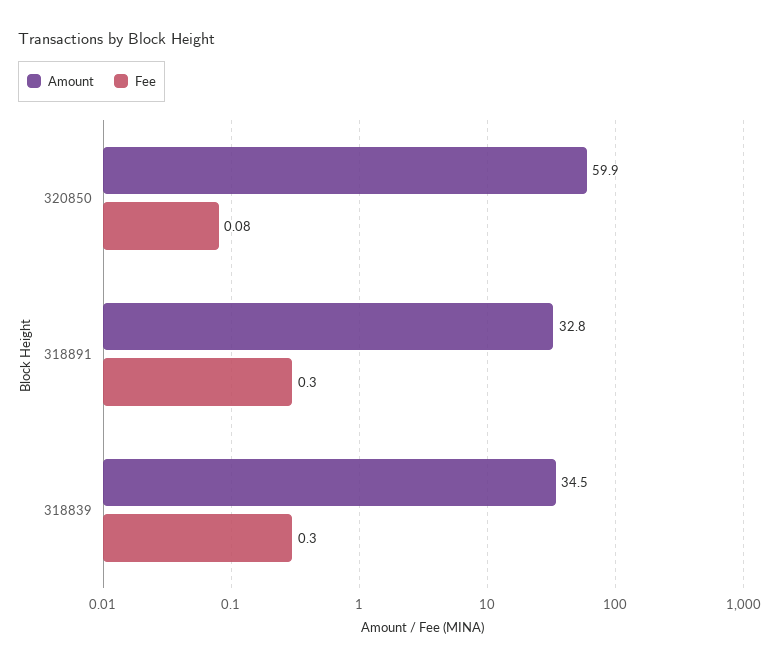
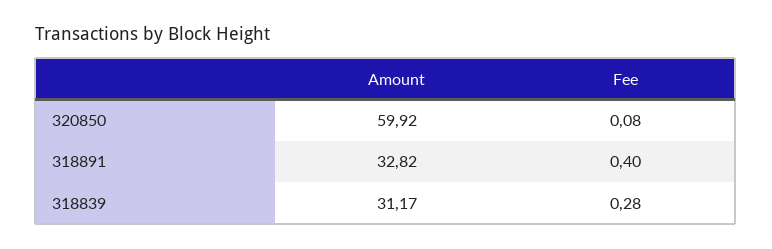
Fee, 318891: 0.3 -> 0.4
Amount, 318839: 34.5 -> 31.17
Fee, 318839: 0.3 -> 0.28

